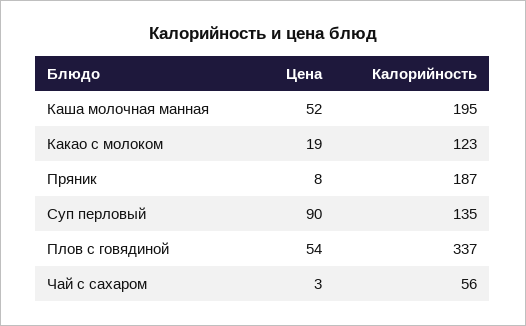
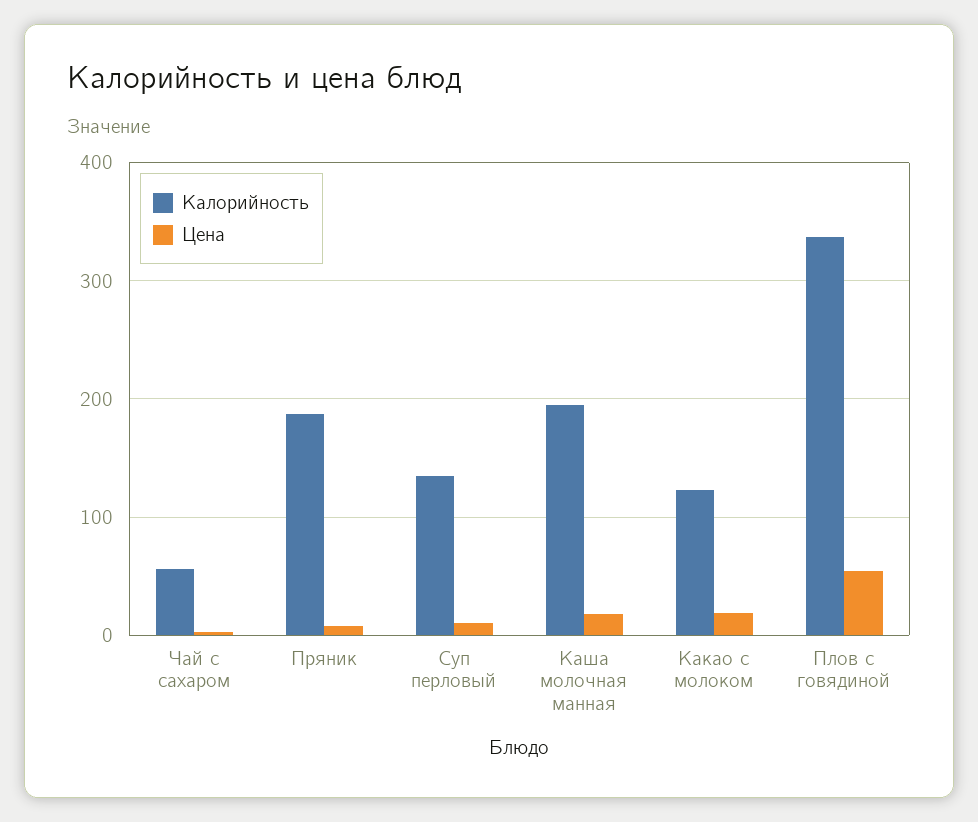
Цена, Каша молочная манная: 52 -> 20
Цена, Суп перловый: 90 -> 10

